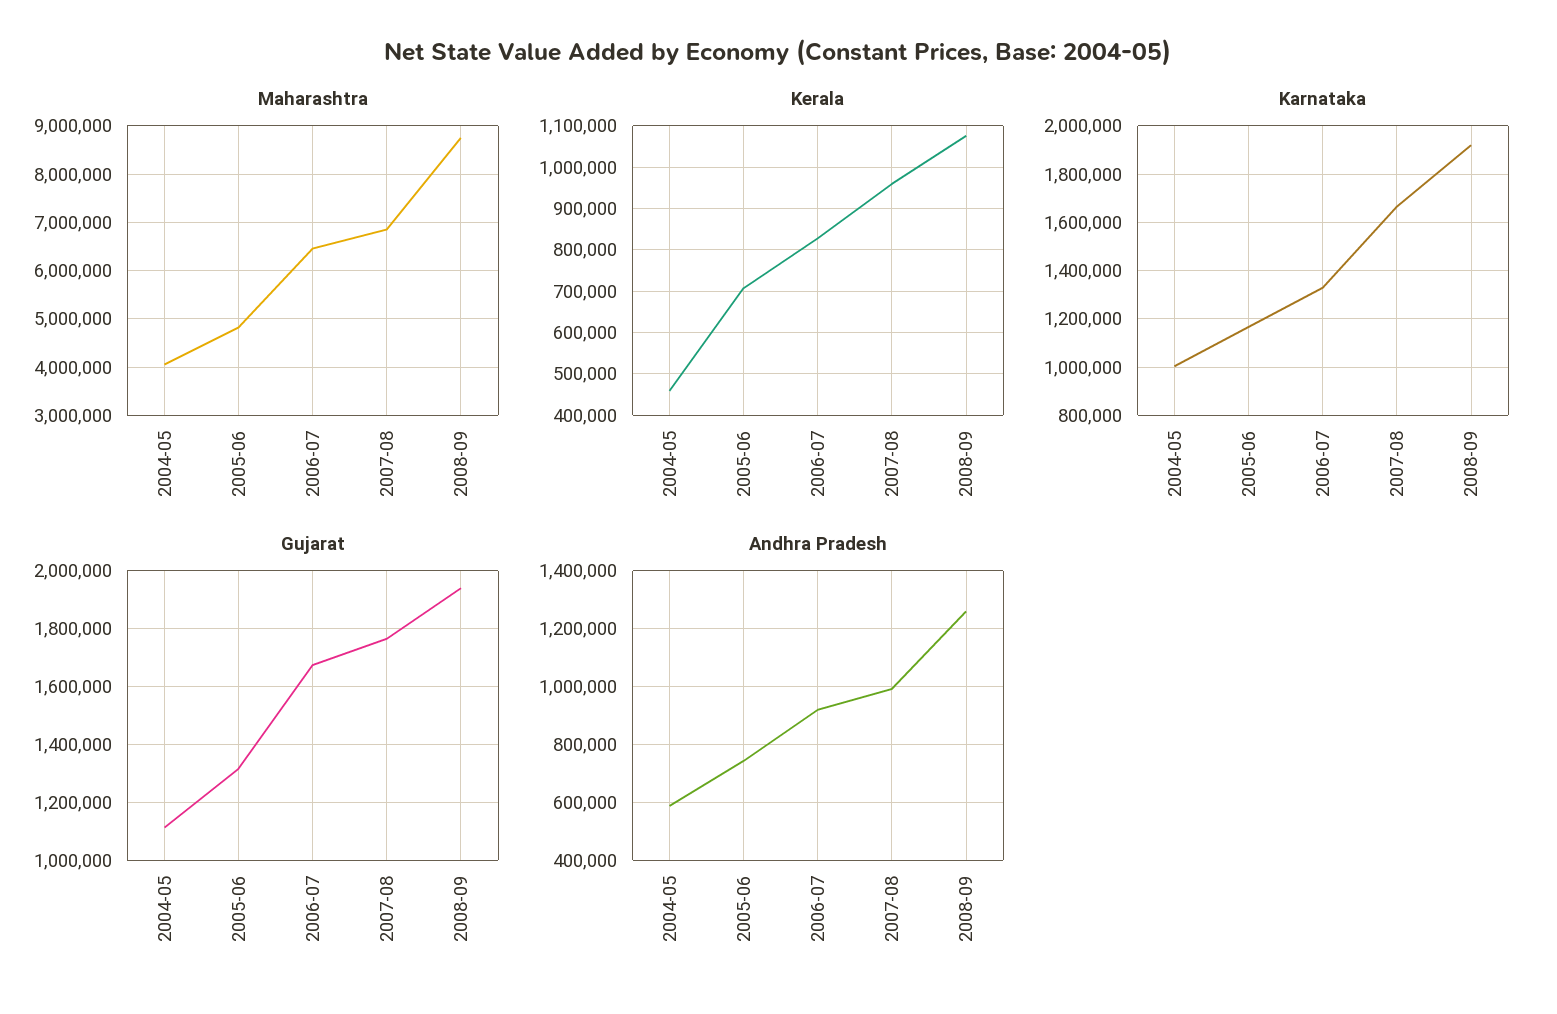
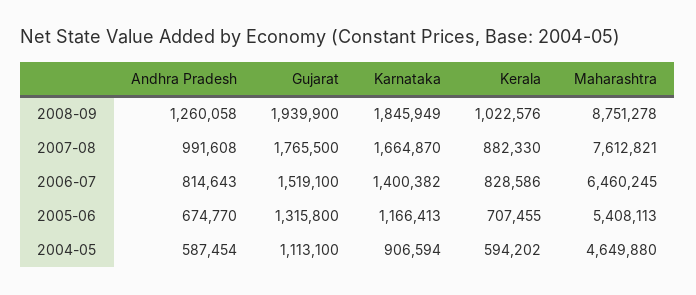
Maharashtra, 2004-05: 4000000 -> 4649880
Maharashtra, 2005-06: 4800000 -> 5408113
Maharashtra, 2007-08: 6800000 -> 7612821
Kerala, 2004-05: 460000 -> 594202
Kerala, 2007-08: 960000 -> 882330
Kerala, 2008-09: 1080000 -> 1022576
Karnataka, 2004-05: 1000000 -> 906594
Karnataka, 2006-07: 1325000 -> 1400382
Karnataka, 2008-09: 1925000 -> 1845949
Gujarat, 2006-07: 1675000 -> 1519100
Andhra Pradesh, 2005-06: 750000 -> 674770
Andhra Pradesh, 2006-07: 925000 -> 814643

